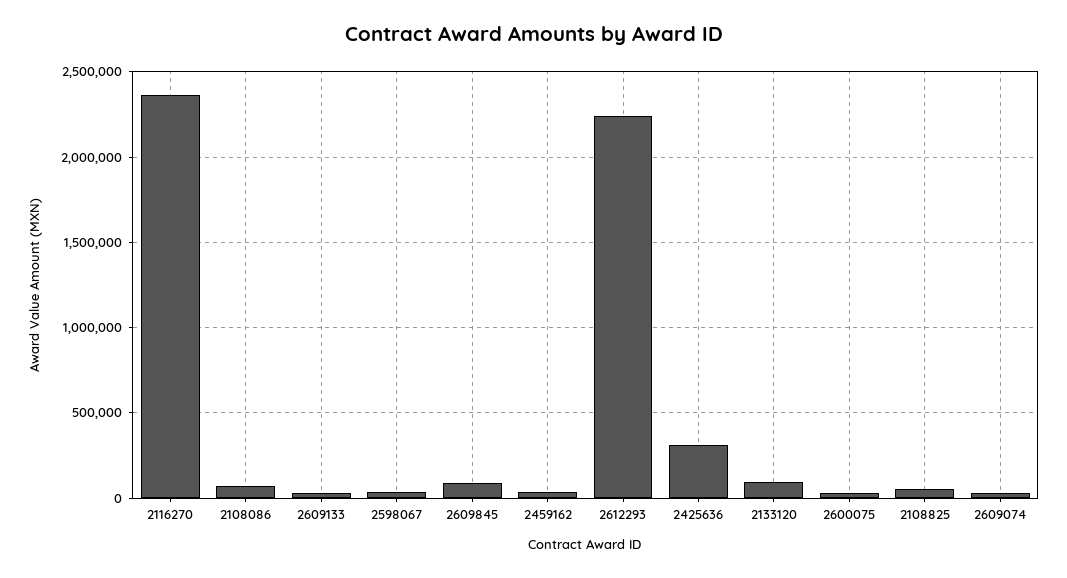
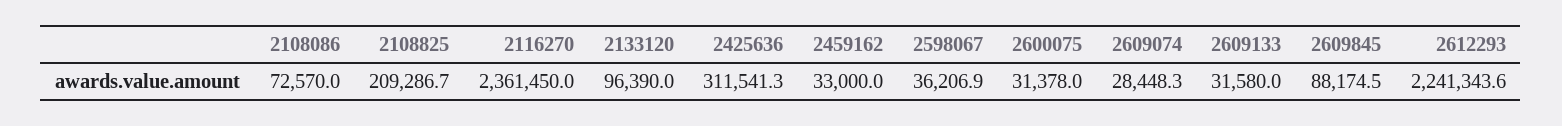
2108825: 50000 -> 209286.7

